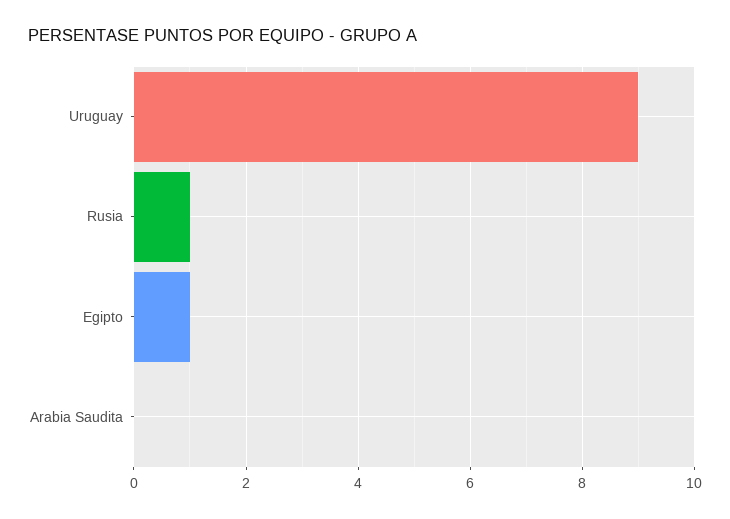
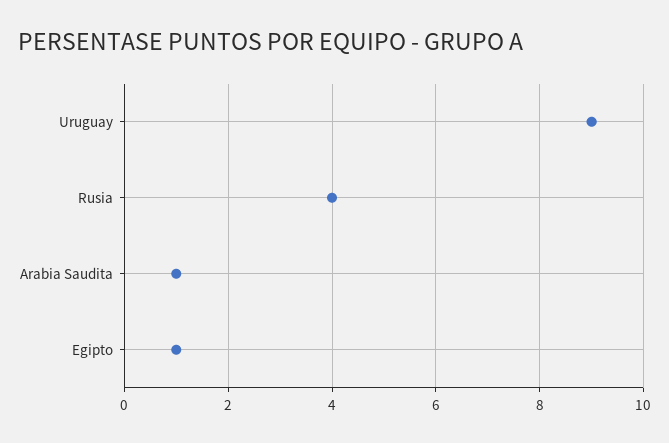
Rusia: 1 -> 4
Arabia Saudita: 0 -> 1

